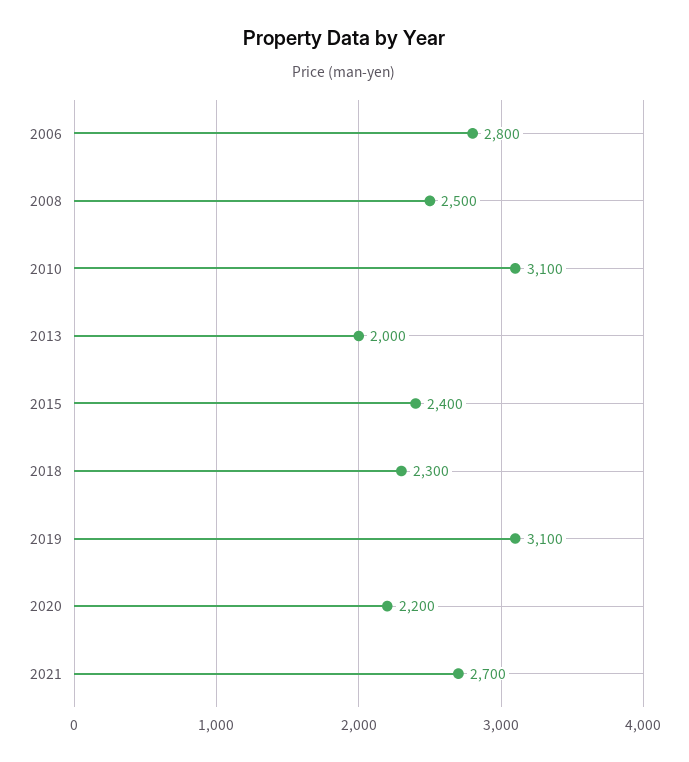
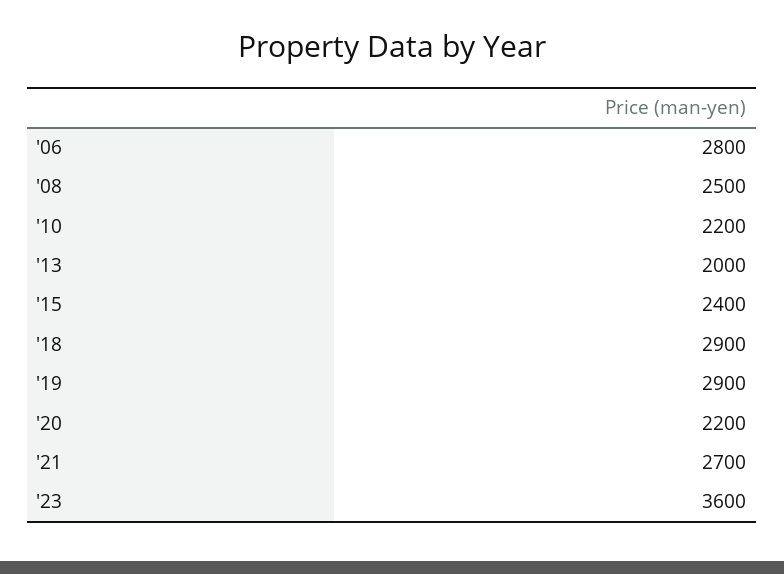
2010: 3100 -> 2200
2018: 2300 -> 2900
2019: 3100 -> 2900
'23: none -> 3600

